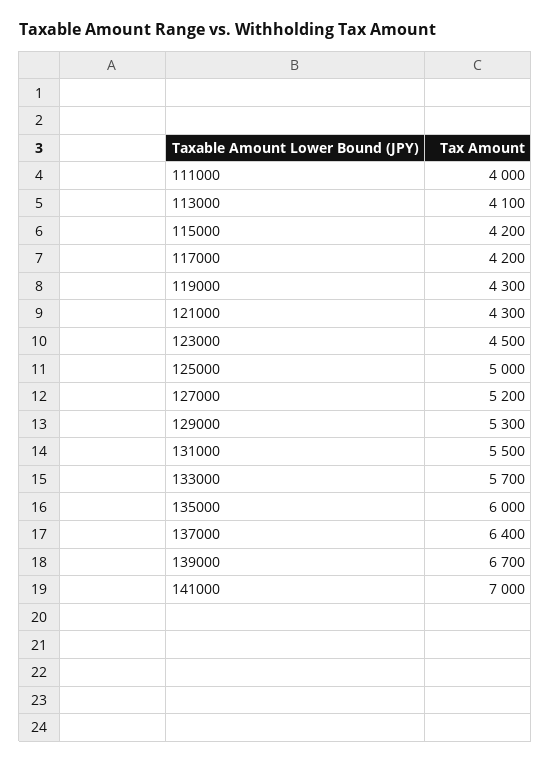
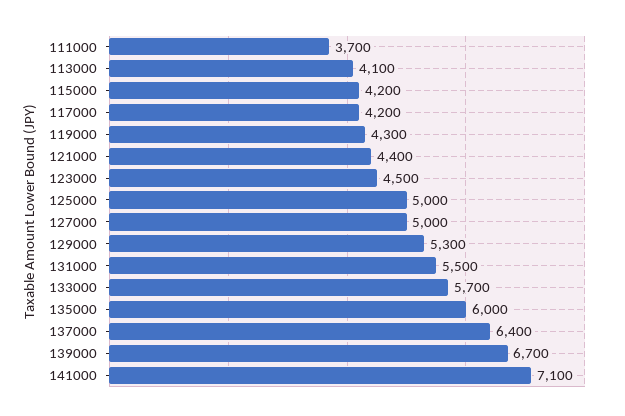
111000: 4000 -> 3700
121000: 4300 -> 4400
127000: 5200 -> 5000
141000: 7000 -> 7100

